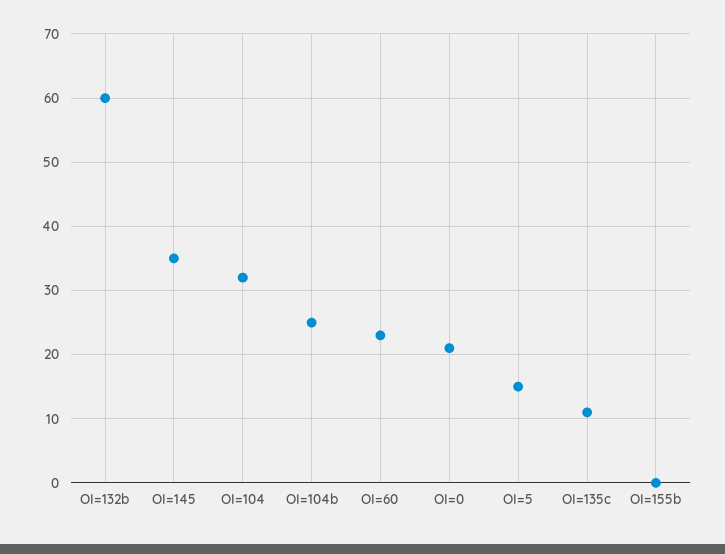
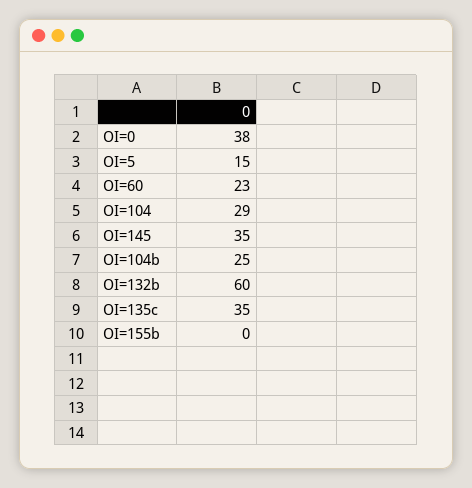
OI=104: 32 -> 29
OI=0: 21 -> 38
OI=135c: 11 -> 35

